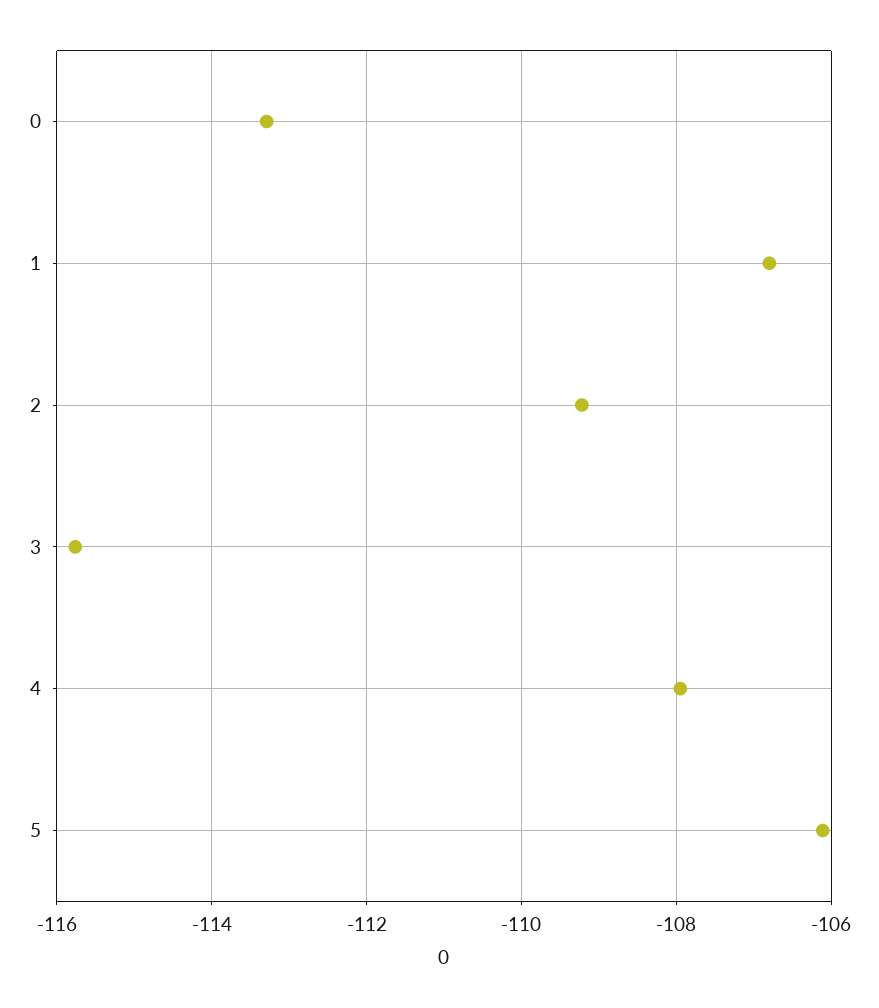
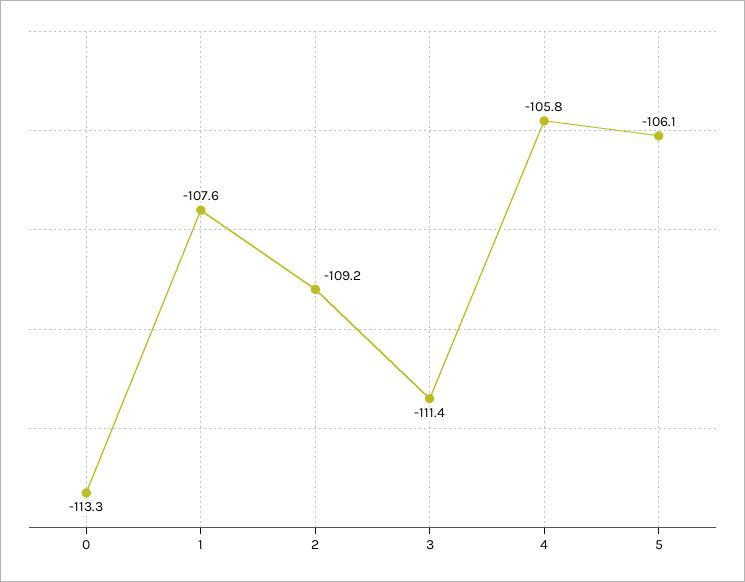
1: -106.8 -> -107.6
3: -115.8 -> -111.4
4: -108 -> -105.8

